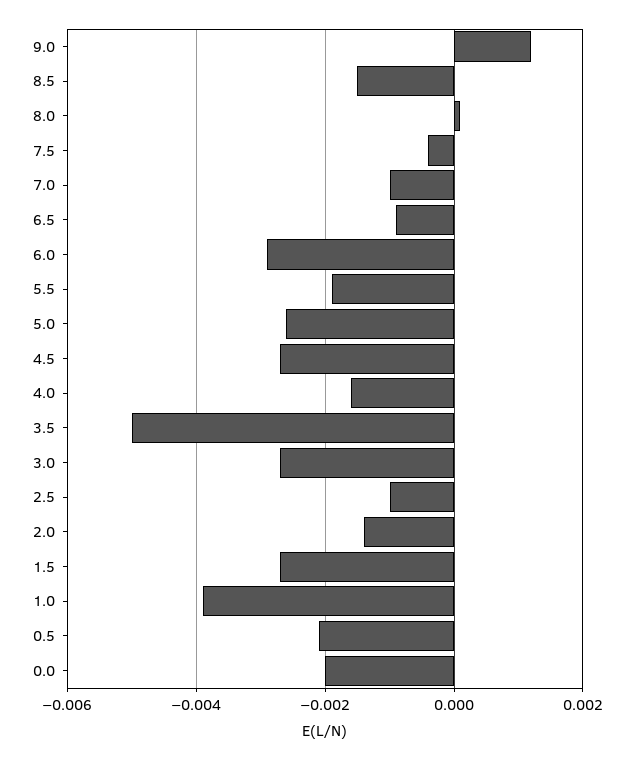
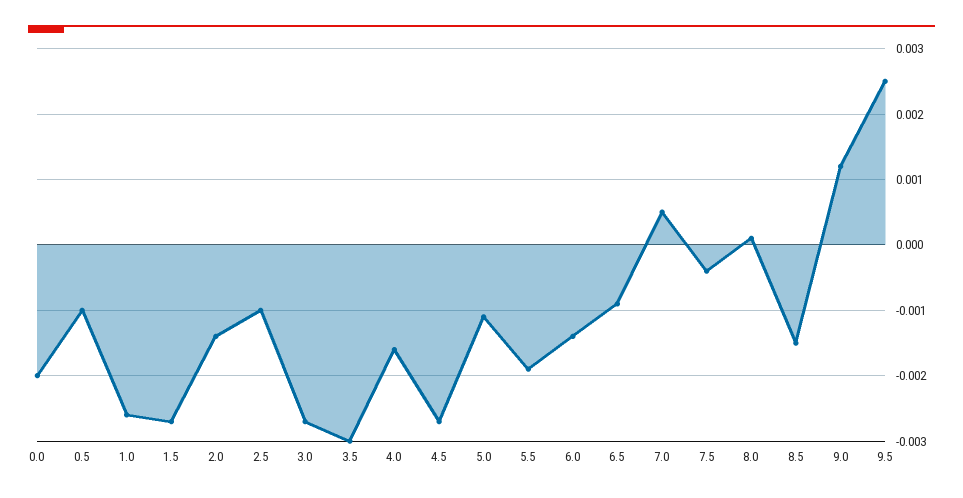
7.0: -0.001 -> 0.0005
6.0: -0.003 -> -0.0014
5.0: -0.0025 -> -0.0011
3.5: -0.005 -> -0.003
1.0: -0.004 -> -0.0026
0.5: -0.002 -> -0.001
9.5: none -> 0.0025

